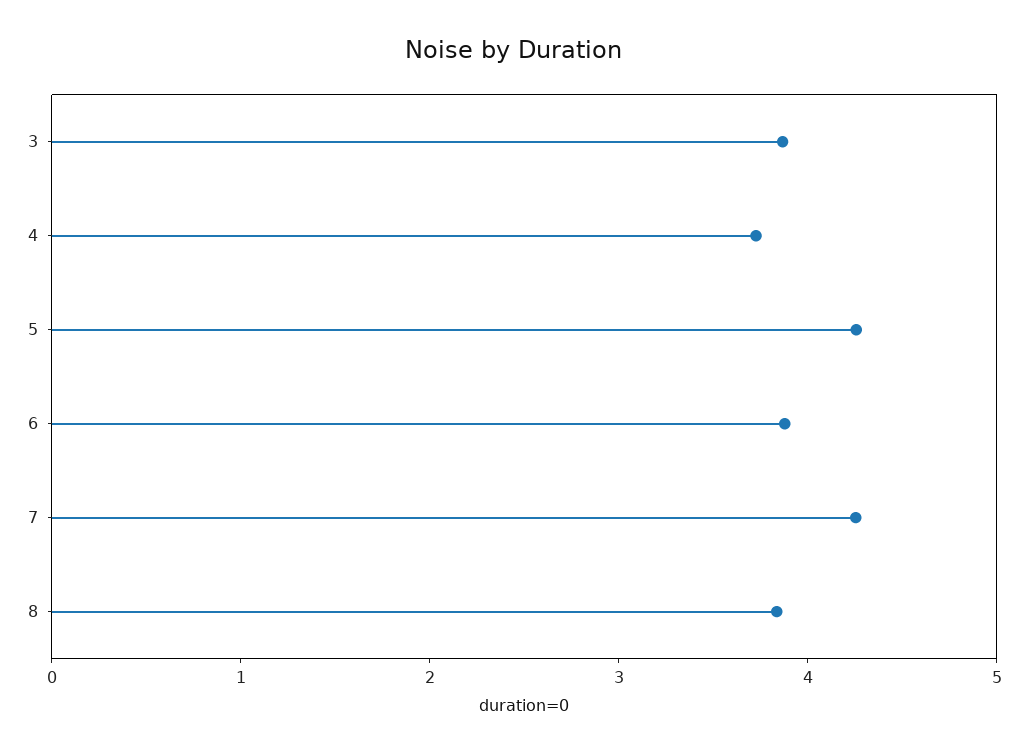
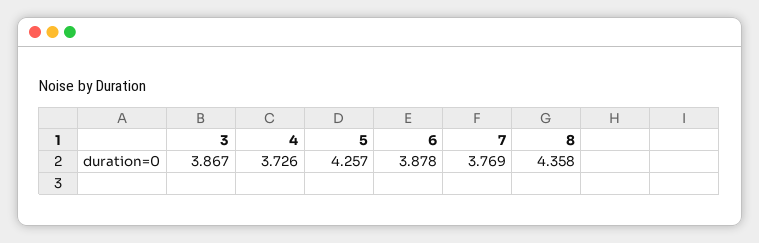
7: 4.2 -> 3.769
8: 3.8 -> 4.358

